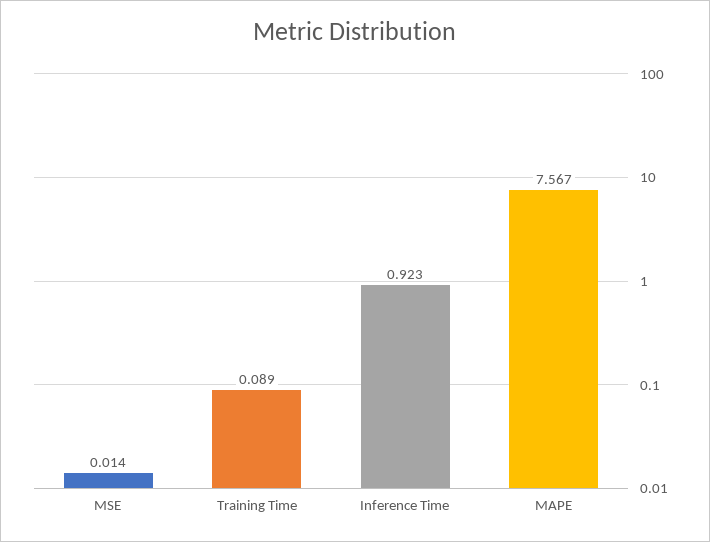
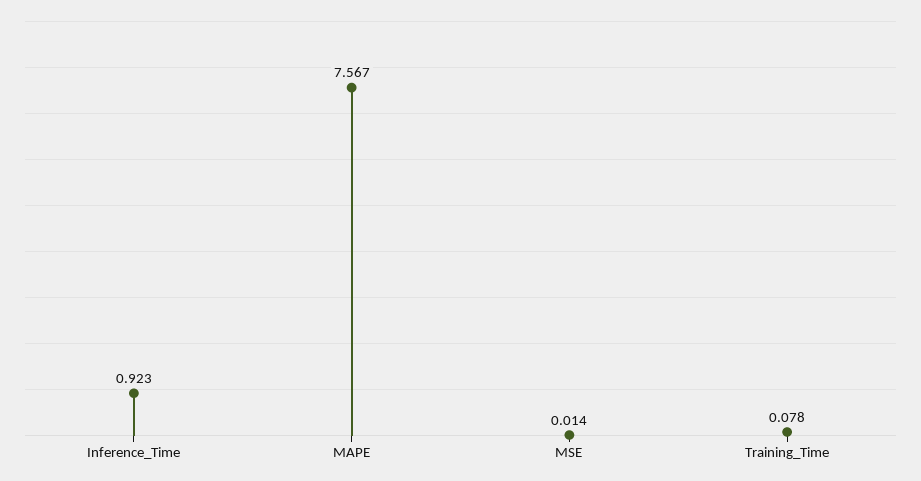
Training Time: 0.089 -> 0.078

